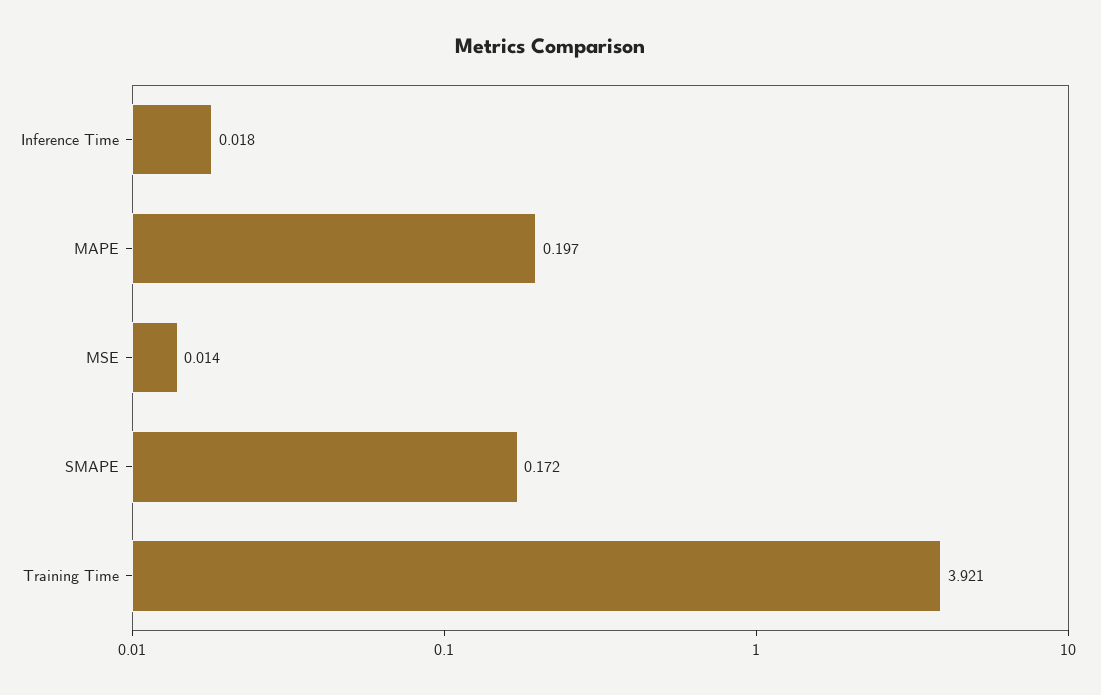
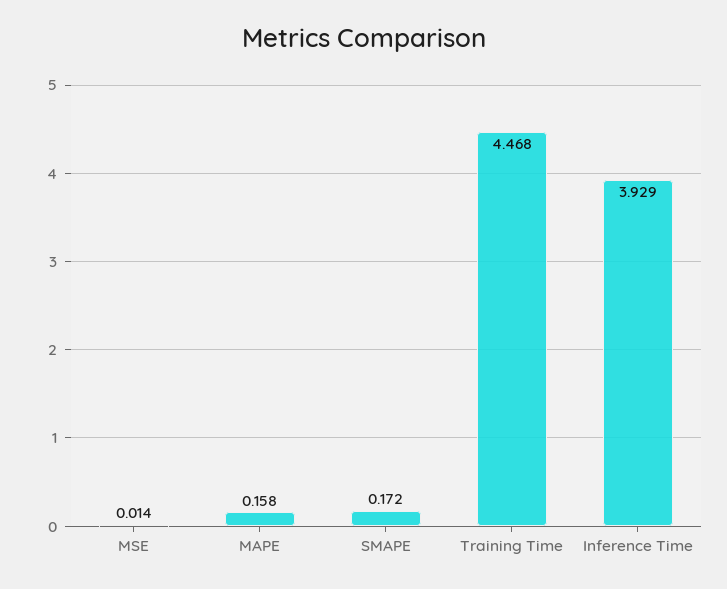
Inference Time: 0.018 -> 3.929
MAPE: 0.197 -> 0.158
Training Time: 3.921 -> 4.468

